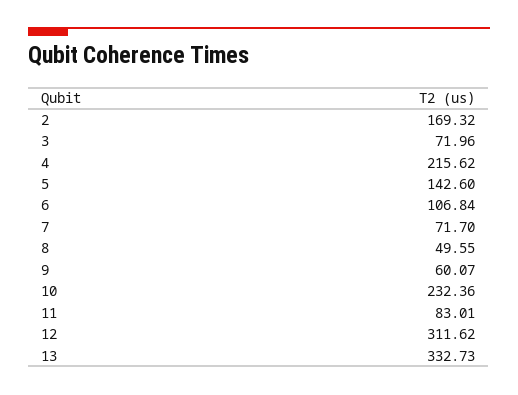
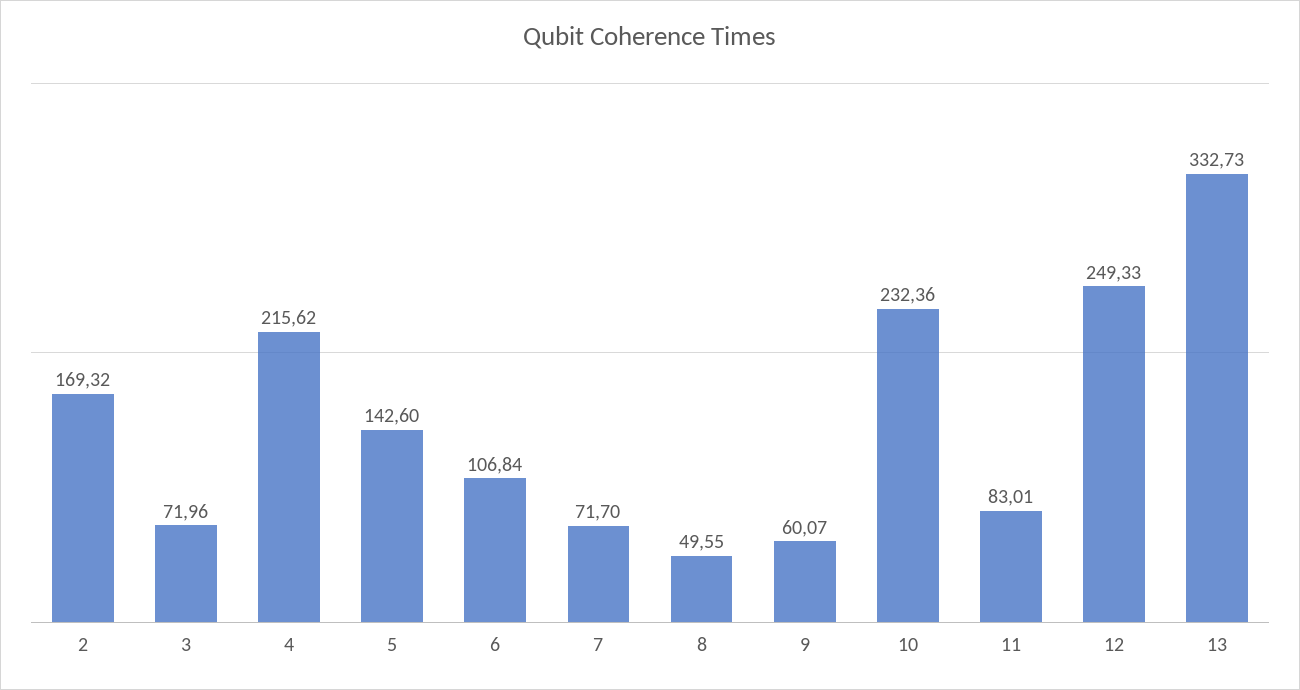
12: 311.62 -> 249.33

